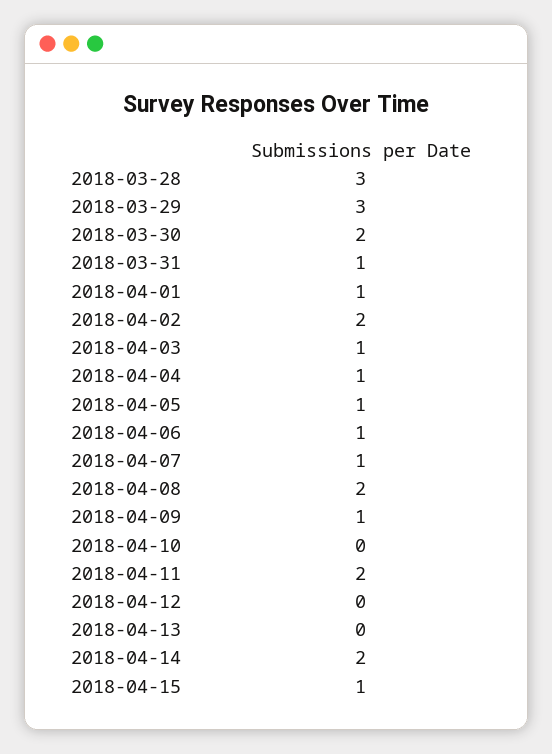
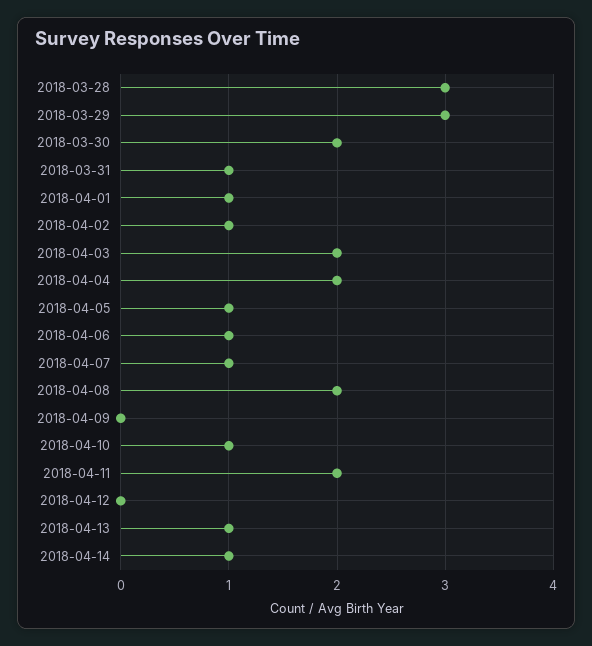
2018-04-02: 2 -> 1
2018-04-03: 1 -> 2
2018-04-04: 1 -> 2
2018-04-09: 1 -> 0
2018-04-10: 0 -> 1
2018-04-13: 0 -> 1
2018-04-14: 2 -> 1
2018-04-15: 1 -> none

